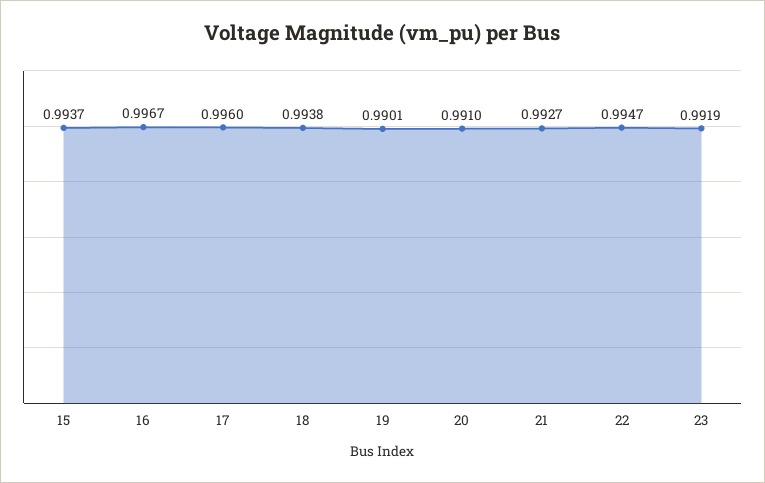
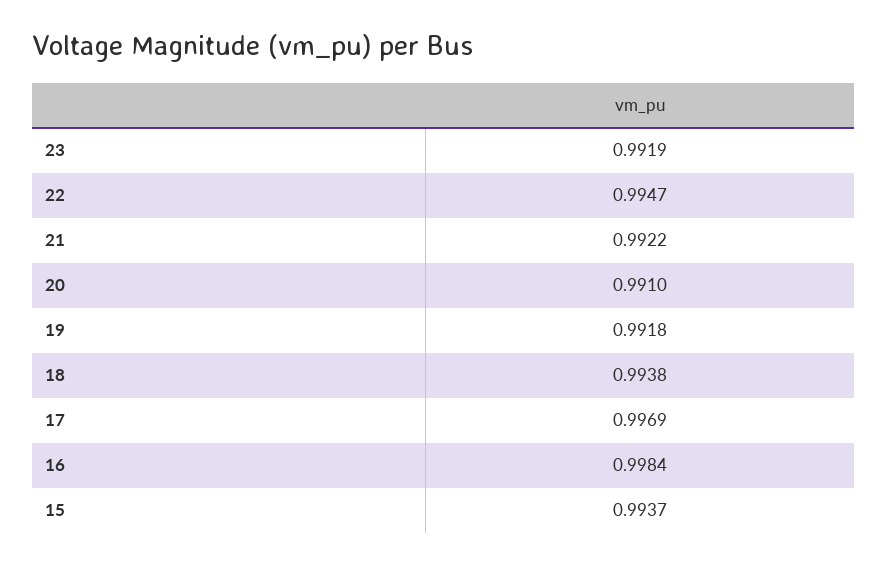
16: 0.9967 -> 0.9984
17: 0.996 -> 0.9969
19: 0.9901 -> 0.9918
21: 0.9927 -> 0.9922

